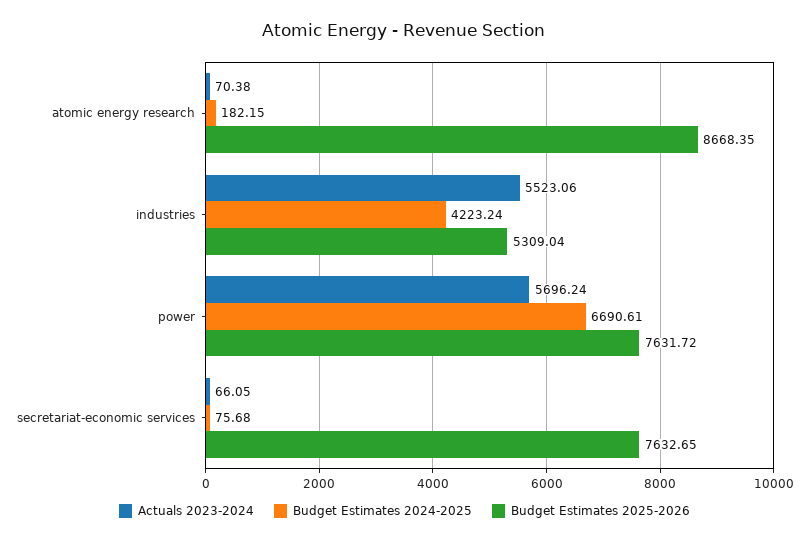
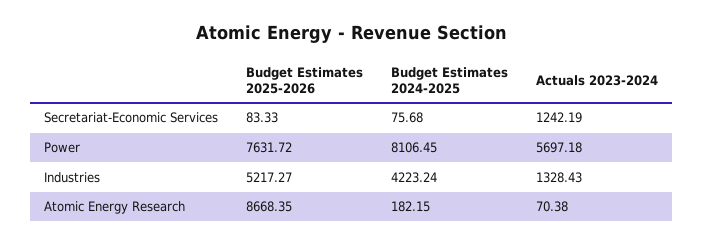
Actuals 2023-2024, industries: 5523.06 -> 1328.43
Budget Estimates 2025-2026, industries: 5309.04 -> 5217.27
Actuals 2023-2024, power: 5696.24 -> 5697.18
Budget Estimates 2024-2025, power: 6690.61 -> 8106.45
Actuals 2023-2024, secretariat-economic services: 66.05 -> 1242.19
Budget Estimates 2025-2026, secretariat-economic services: 7632.65 -> 83.33

